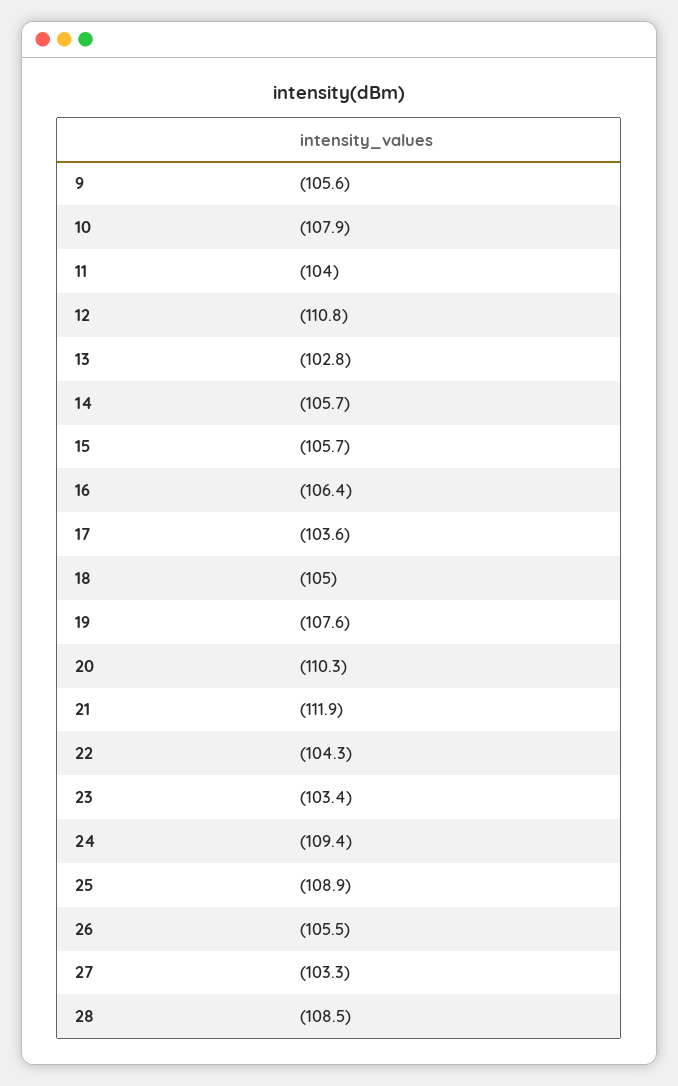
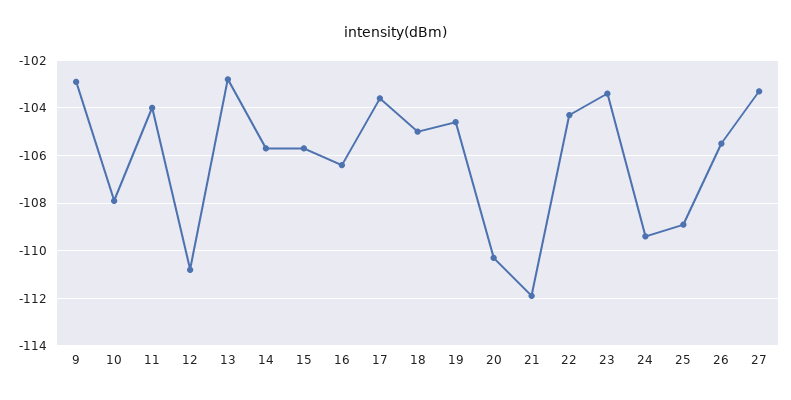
9: -105.6 -> -103
19: -107.6 -> -104.5
28: -108.5 -> none

